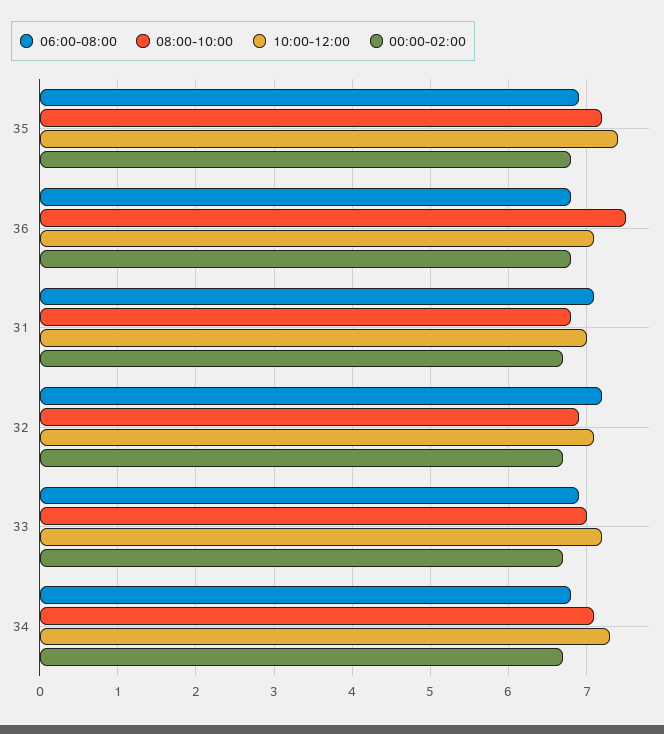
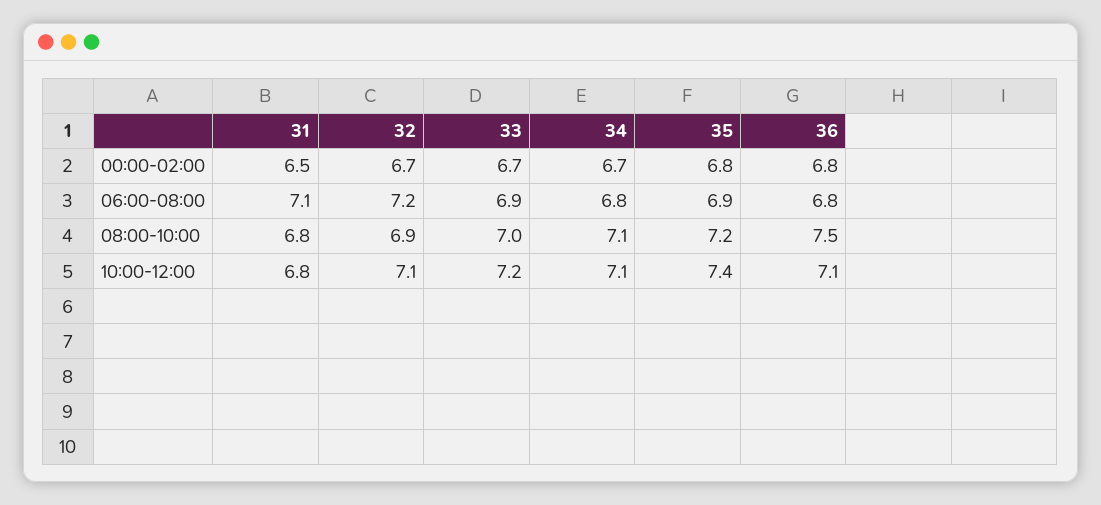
10:00-12:00, 31: 7 -> 6.8
00:00-02:00, 31: 6.7 -> 6.5
10:00-12:00, 34: 7.3 -> 7.1

